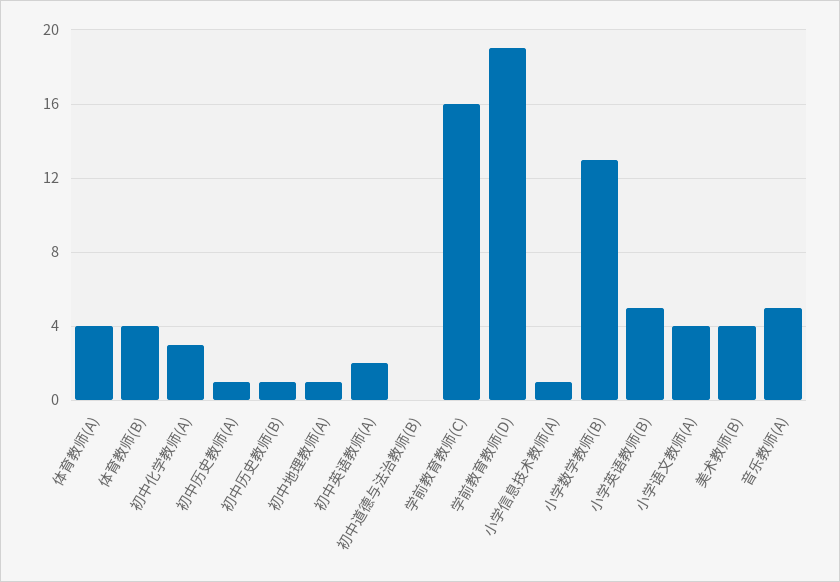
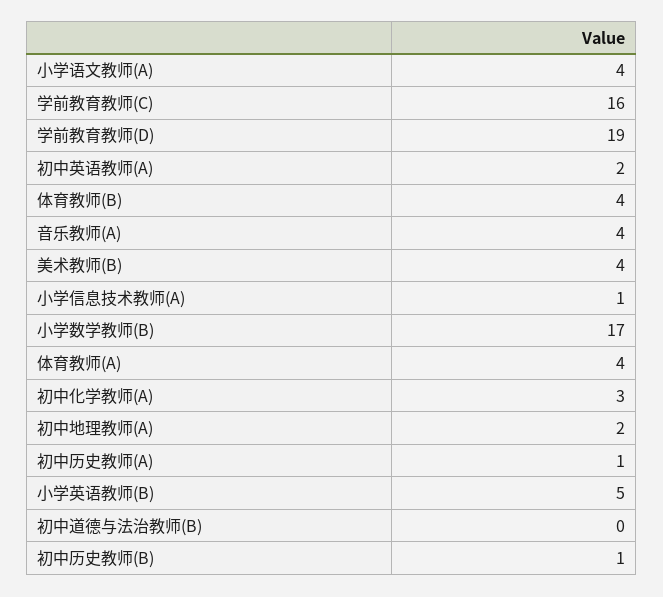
初中地理教师(A): 1 -> 2
小学数学教师(B): 13 -> 17
音乐教师(A): 5 -> 4

